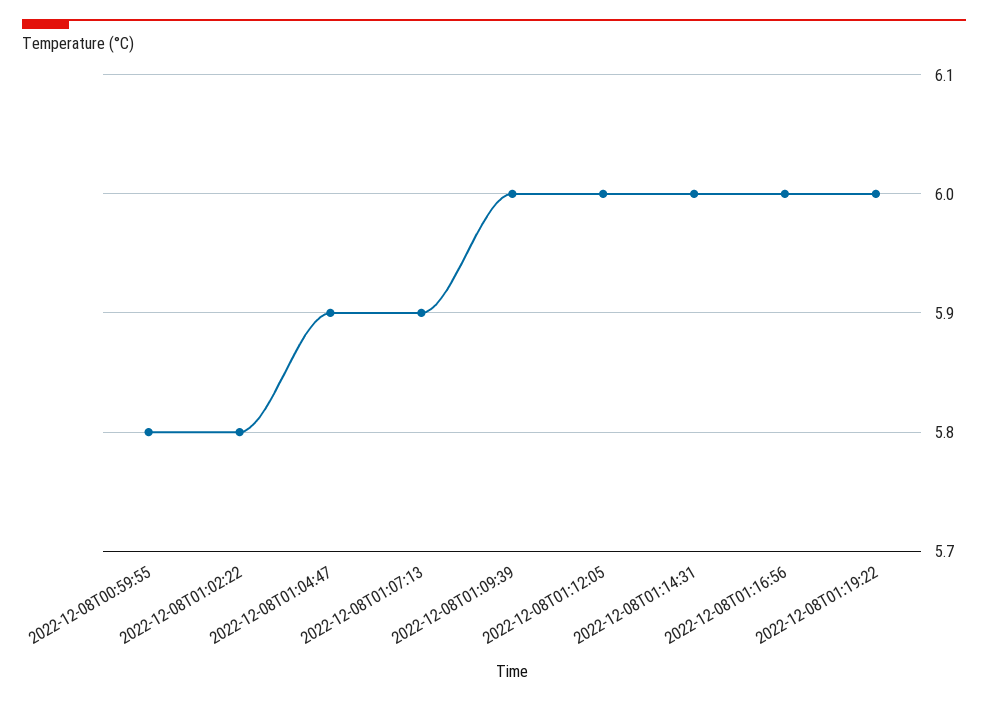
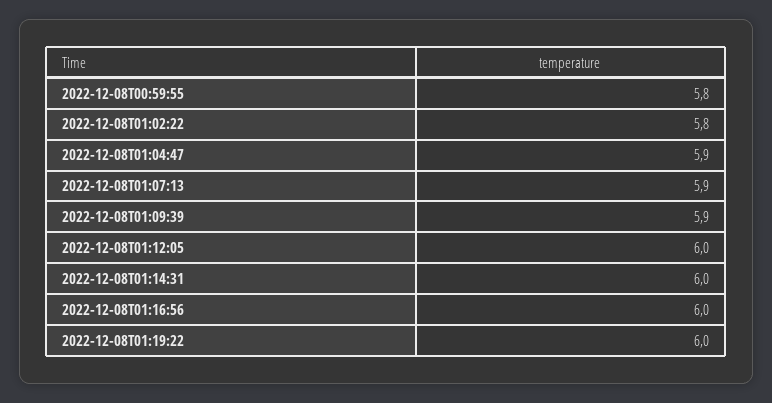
2022-12-08T01:09:39: 6 -> 5.9

